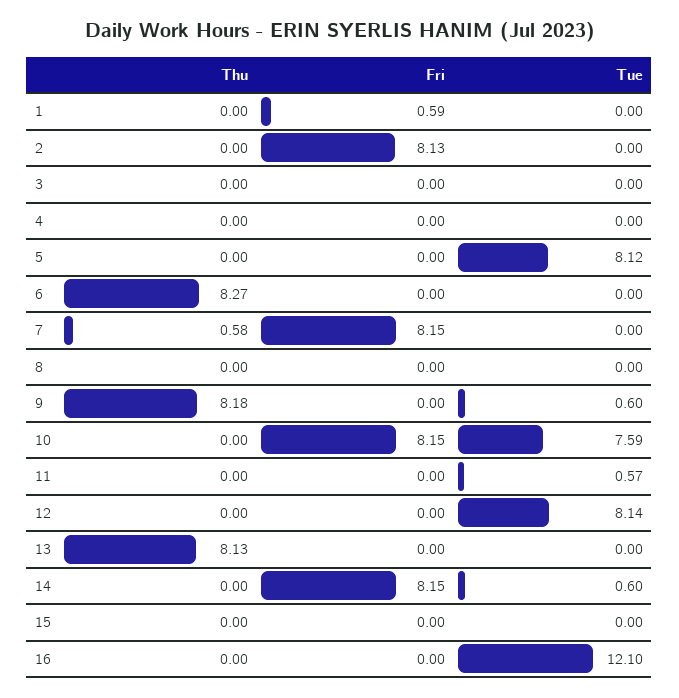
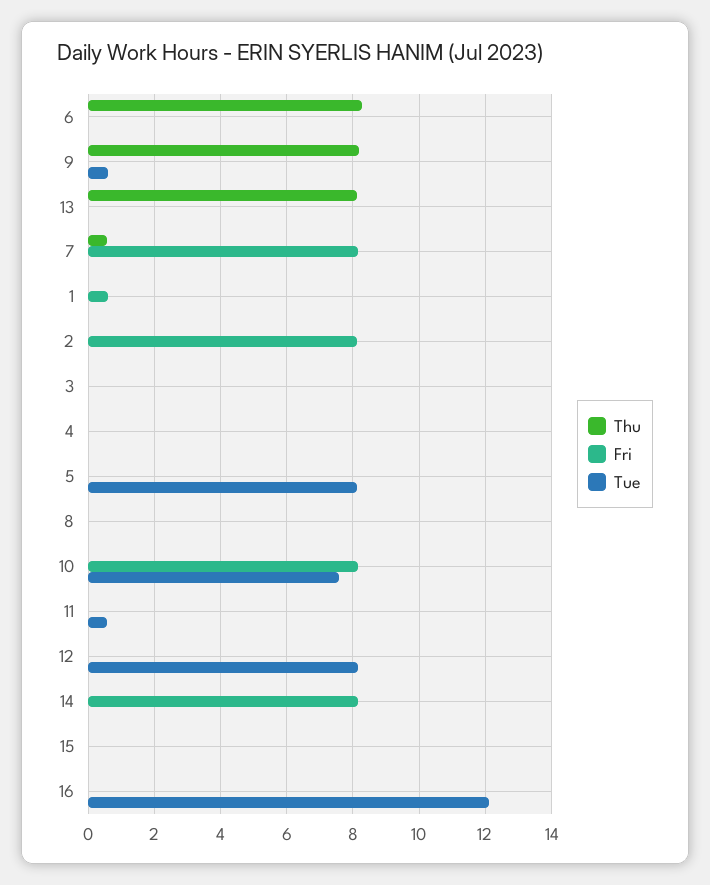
Tue, 14: 0.6 -> 0

